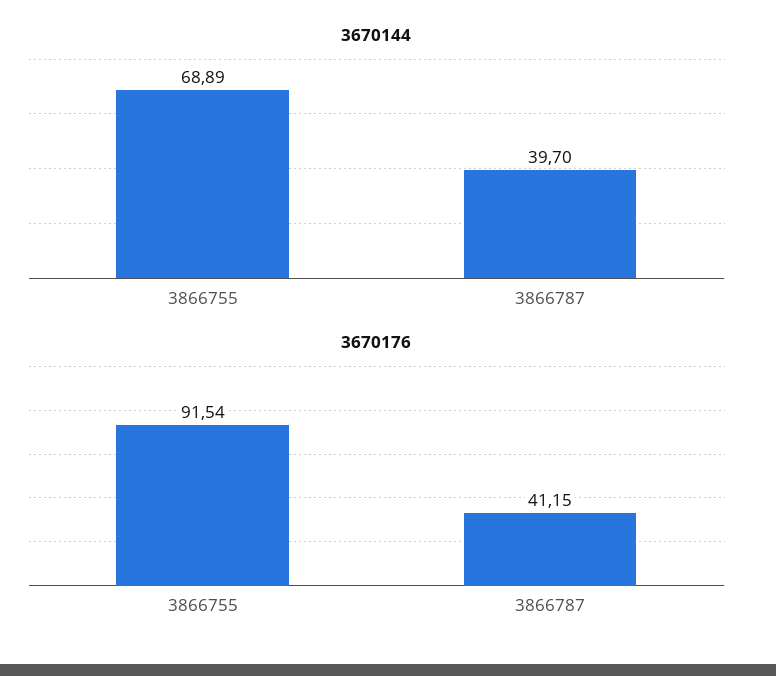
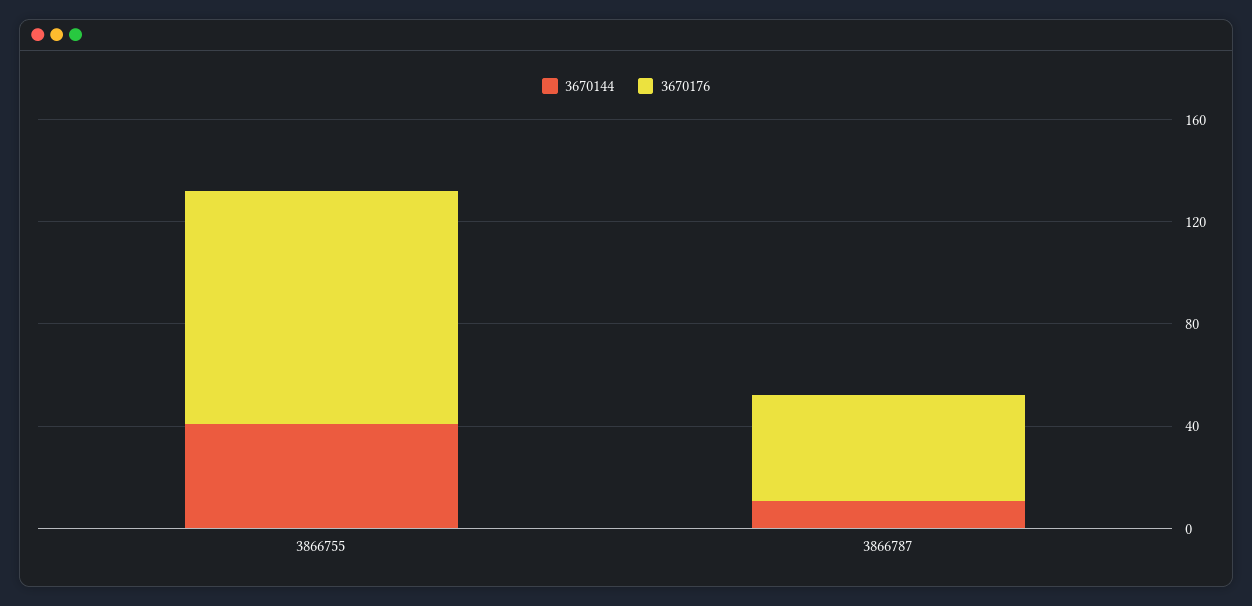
3670144, 3866755: 68.89 -> 40
3670144, 3866787: 39.7 -> 10

